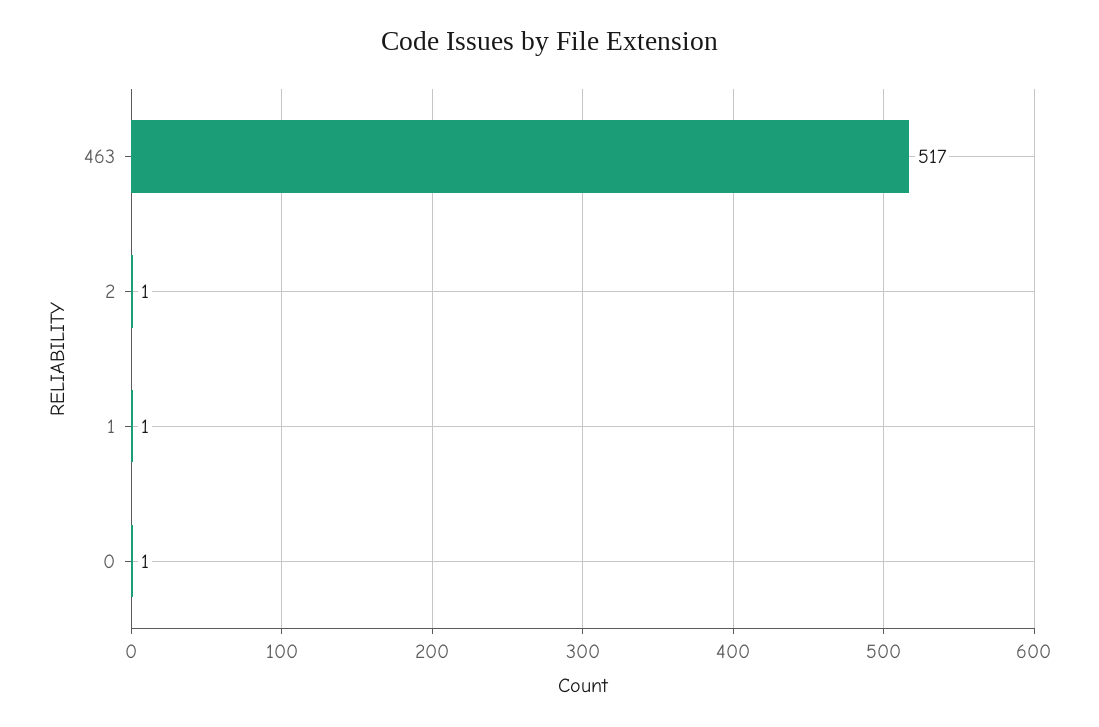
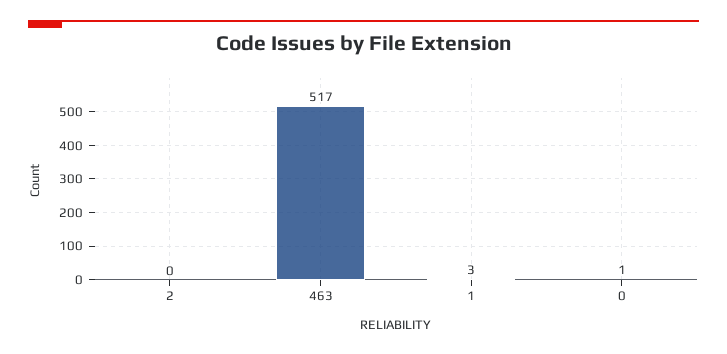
2: 1 -> 0
1: 1 -> 3

